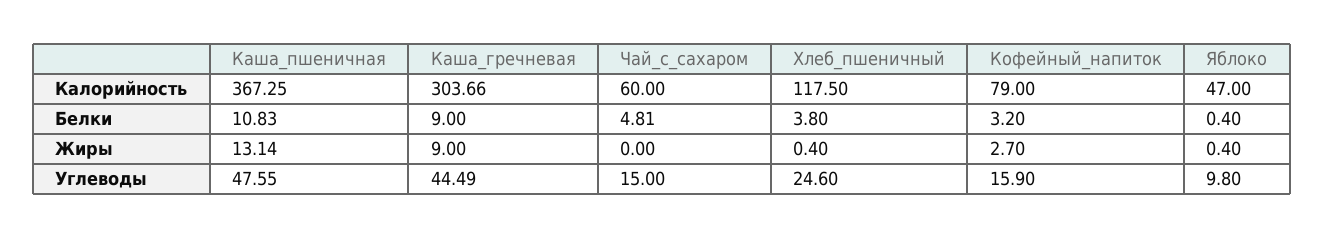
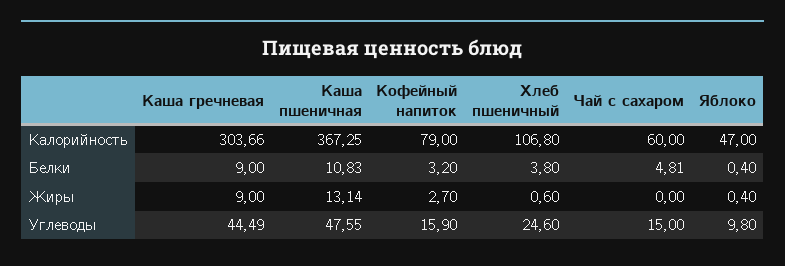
Хлеб_пшеничный, Калорийность: 117.5 -> 106.8
Хлеб_пшеничный, Жиры: 0.4 -> 0.6

